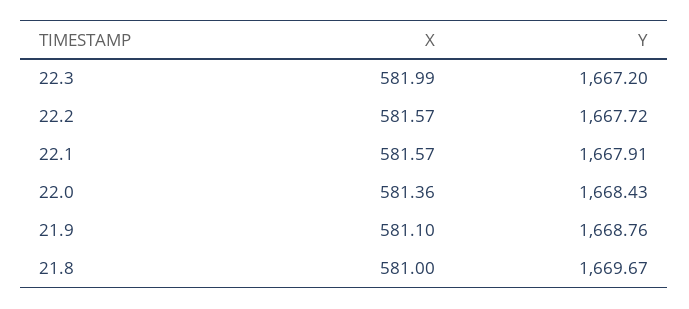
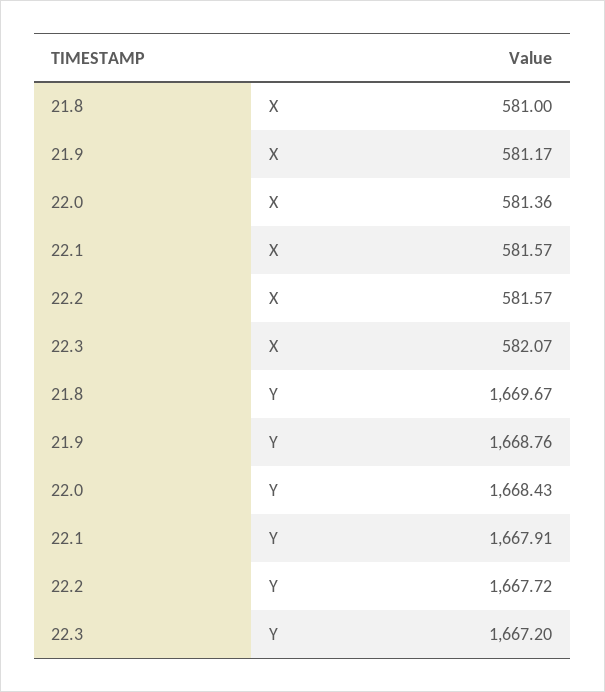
X, 22.3: 581.99 -> 582.07
X, 21.9: 581.1 -> 581.17

